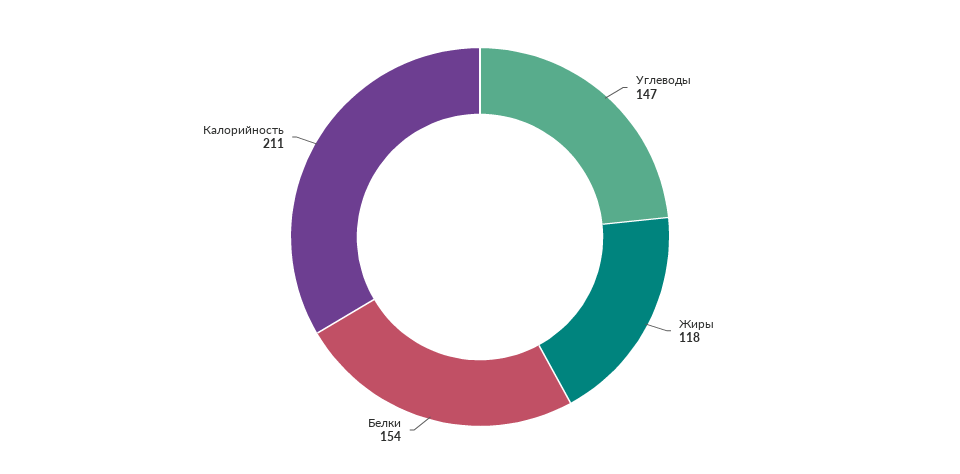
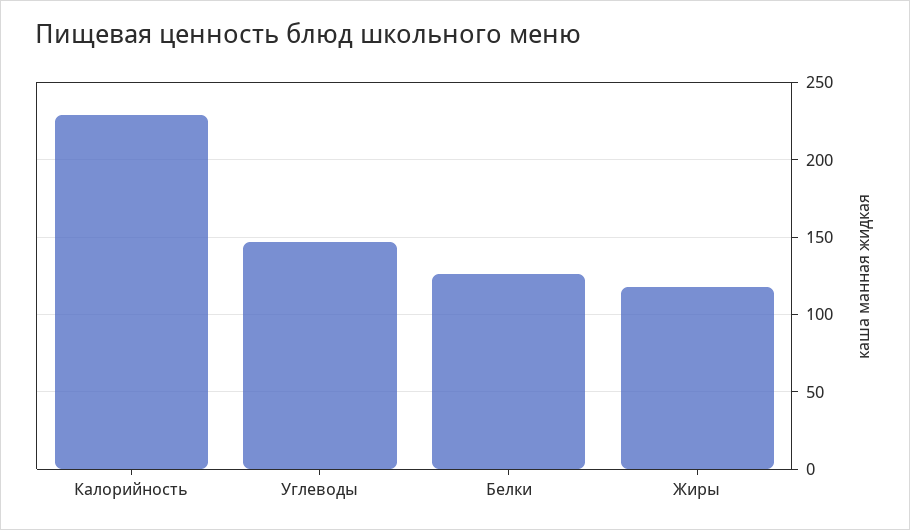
Белки: 154 -> 125
Калорийность: 211 -> 230

